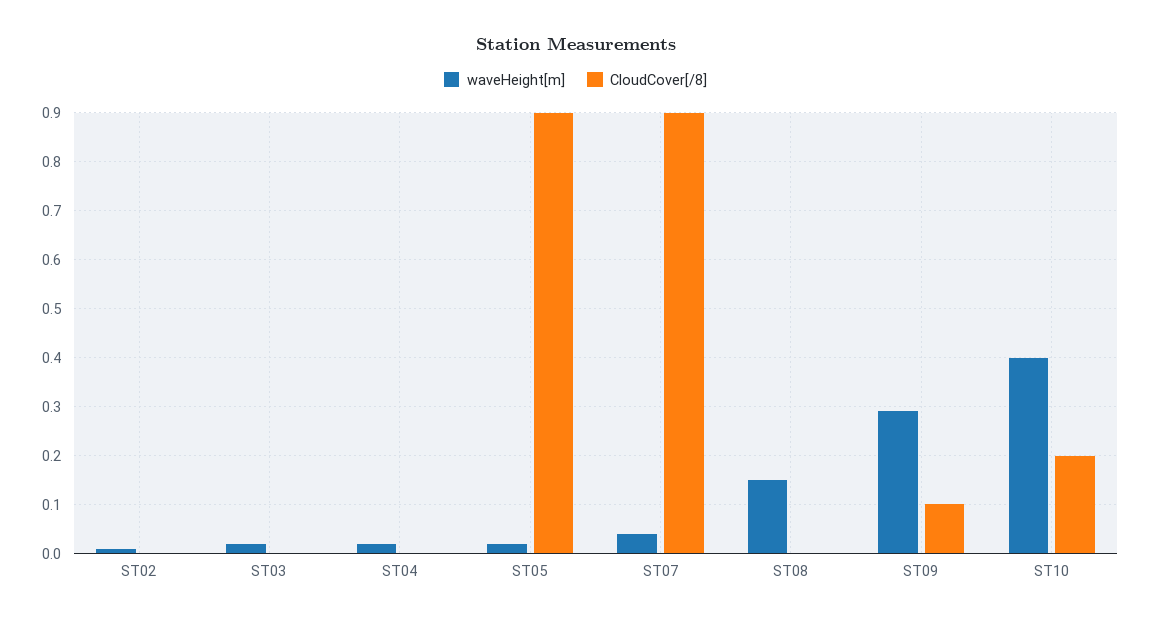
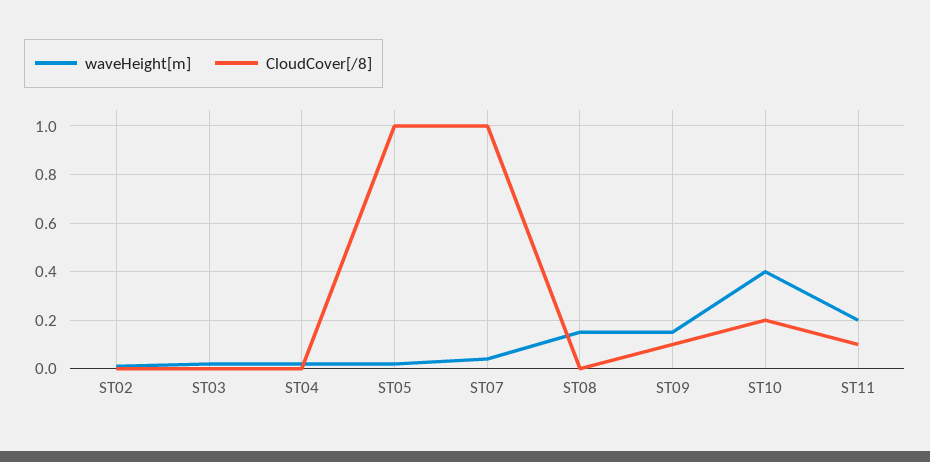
CloudCover[/8], ST05: 0.9 -> 1
CloudCover[/8], ST07: 0.9 -> 1
waveHeight[m], ST09: 0.3 -> 0.15
waveHeight[m], ST11: none -> 0.2
CloudCover[/8], ST11: none -> 0.1

